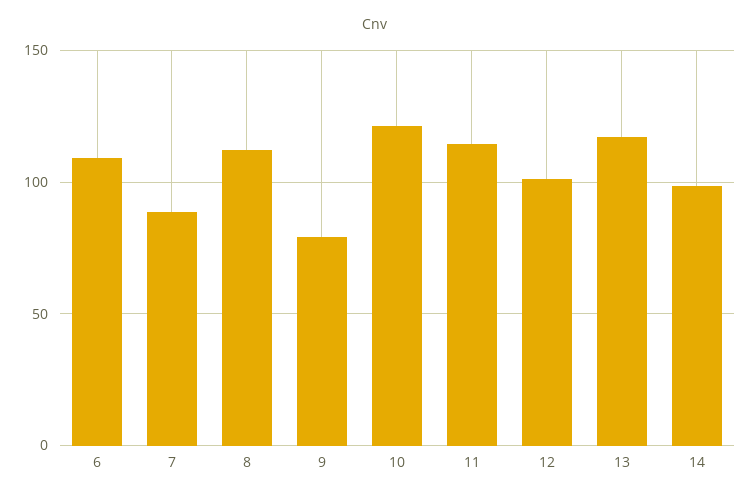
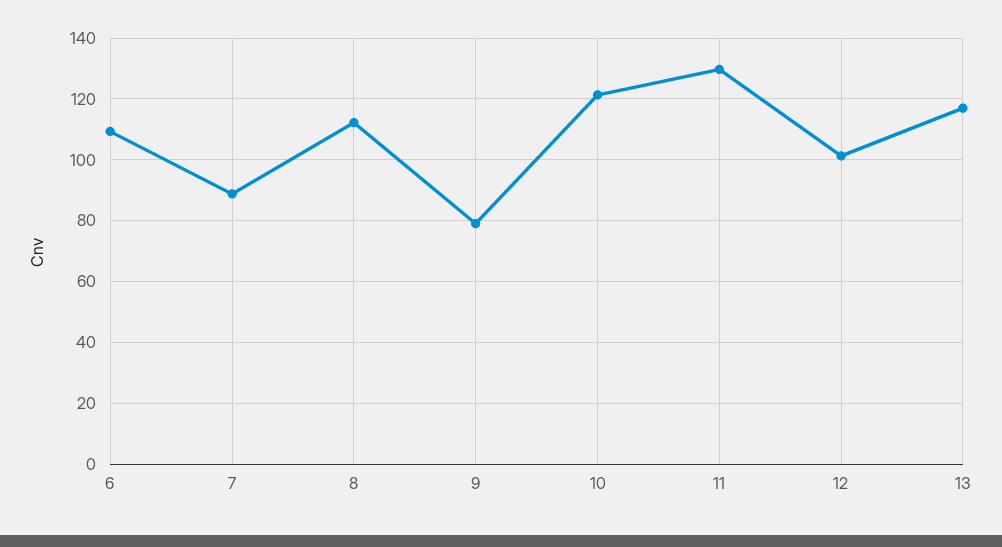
11: 115 -> 130
14: 100 -> none

